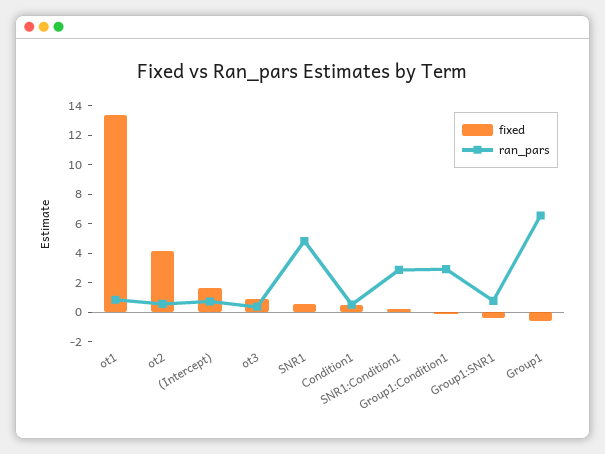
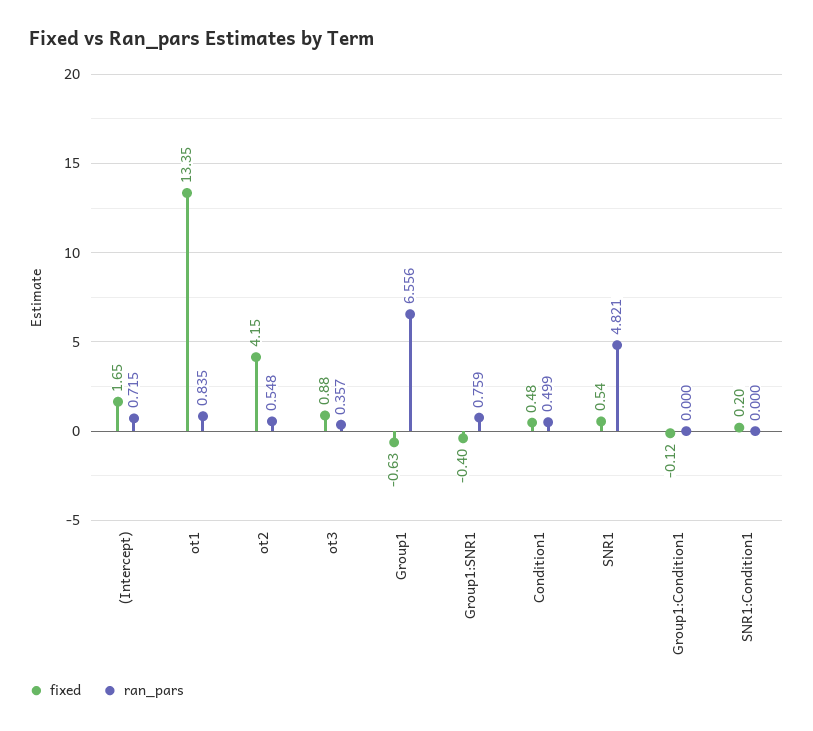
ran_pars, SNR1:Condition1: 3 -> 0
ran_pars, Group1:Condition1: 3 -> 0

